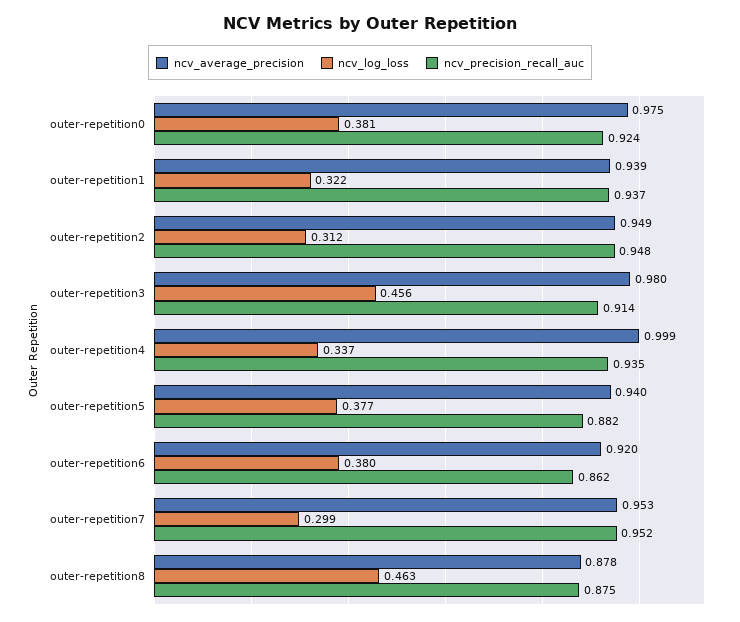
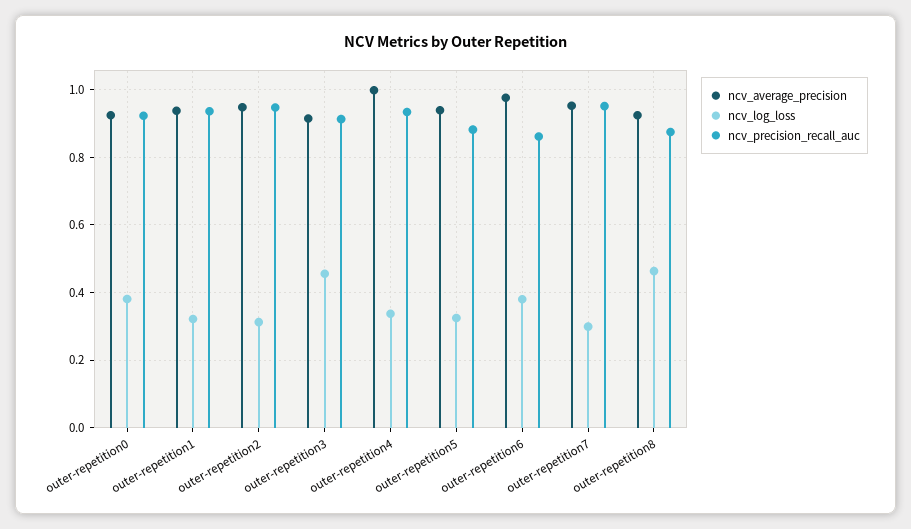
ncv_average_precision, outer-repetition0: 0.975 -> 0.92
ncv_average_precision, outer-repetition3: 0.98 -> 0.92
ncv_log_loss, outer-repetition5: 0.377 -> 0.32
ncv_average_precision, outer-repetition6: 0.92 -> 0.98
ncv_average_precision, outer-repetition8: 0.878 -> 0.92

